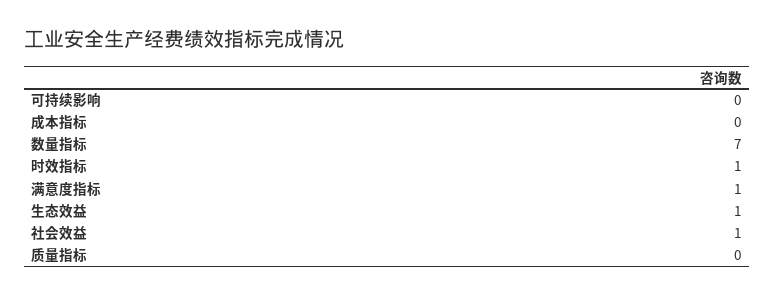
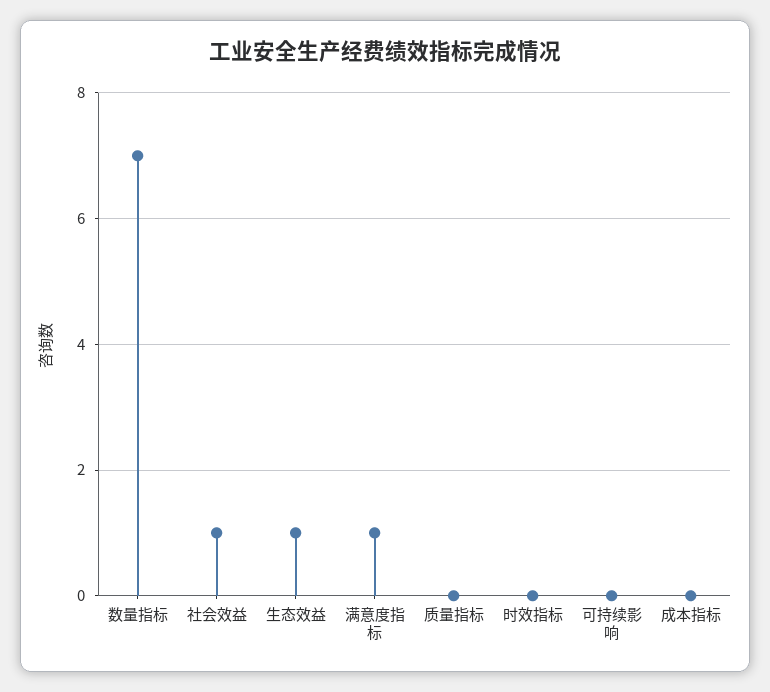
时效指标: 1 -> 0

